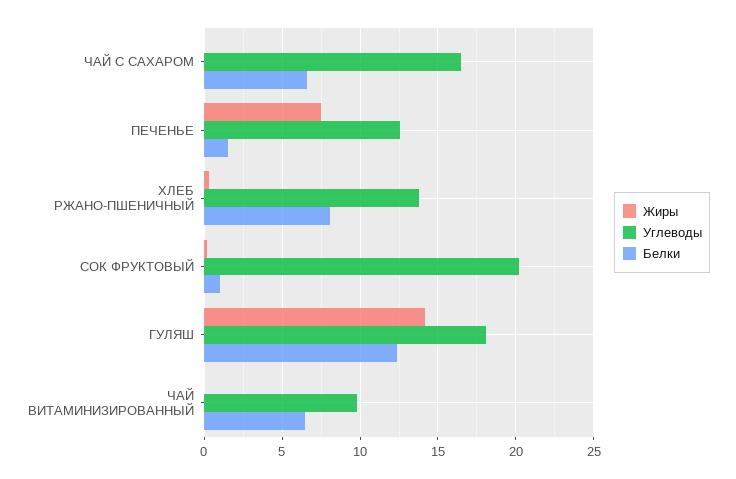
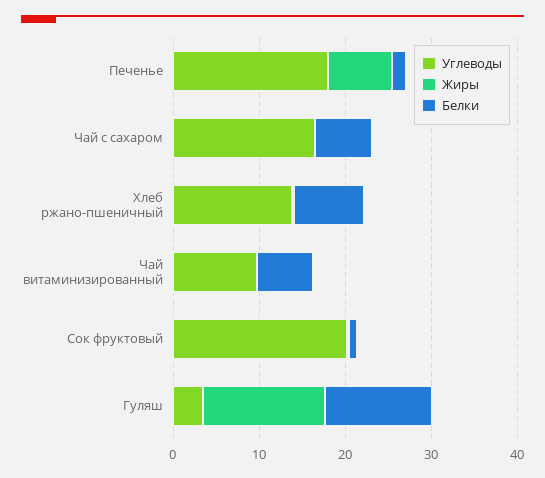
Углеводы, ПЕЧЕНЬЕ: 12.5 -> 18
Углеводы, ГУЛЯШ: 18 -> 4

